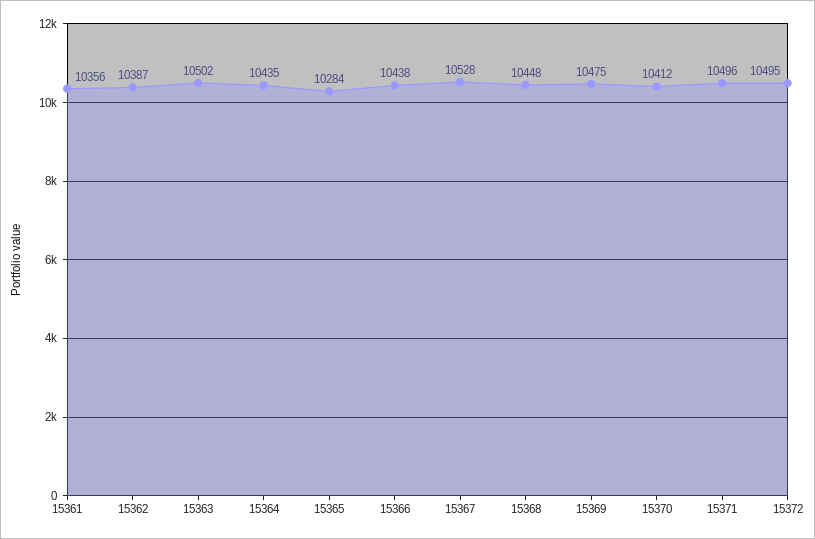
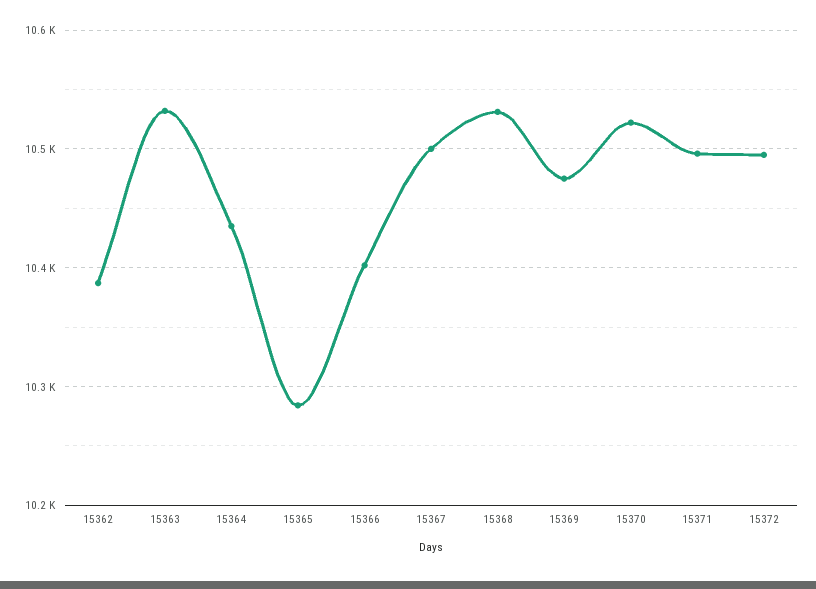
15361: 10356 -> none
15363: 10502 -> 10530
15366: 10438 -> 10400
15367: 10528 -> 10500
15368: 10448 -> 10530
15370: 10412 -> 10520

